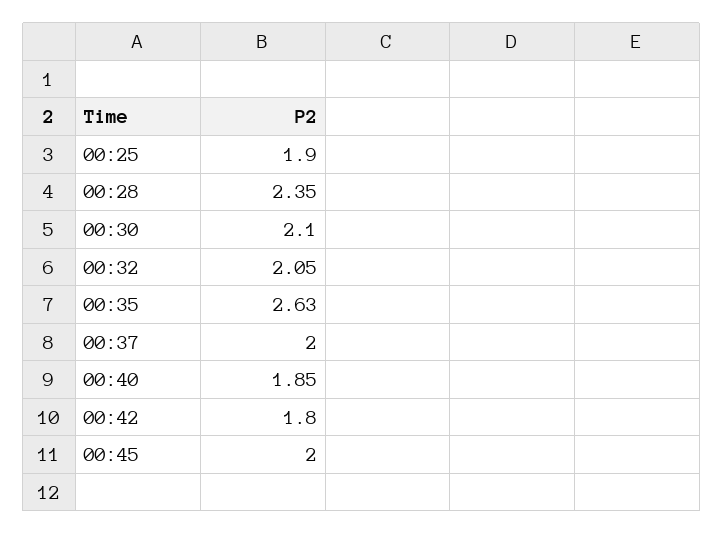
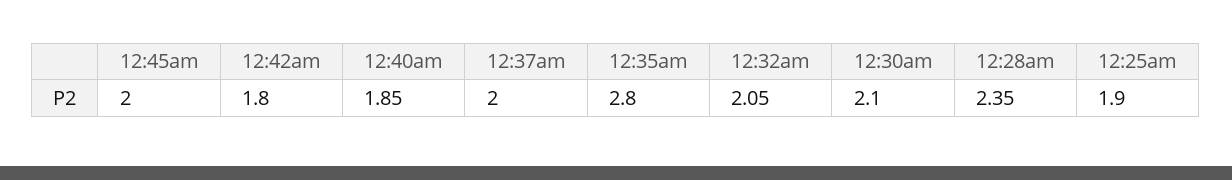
00:35: 2.63 -> 2.8

